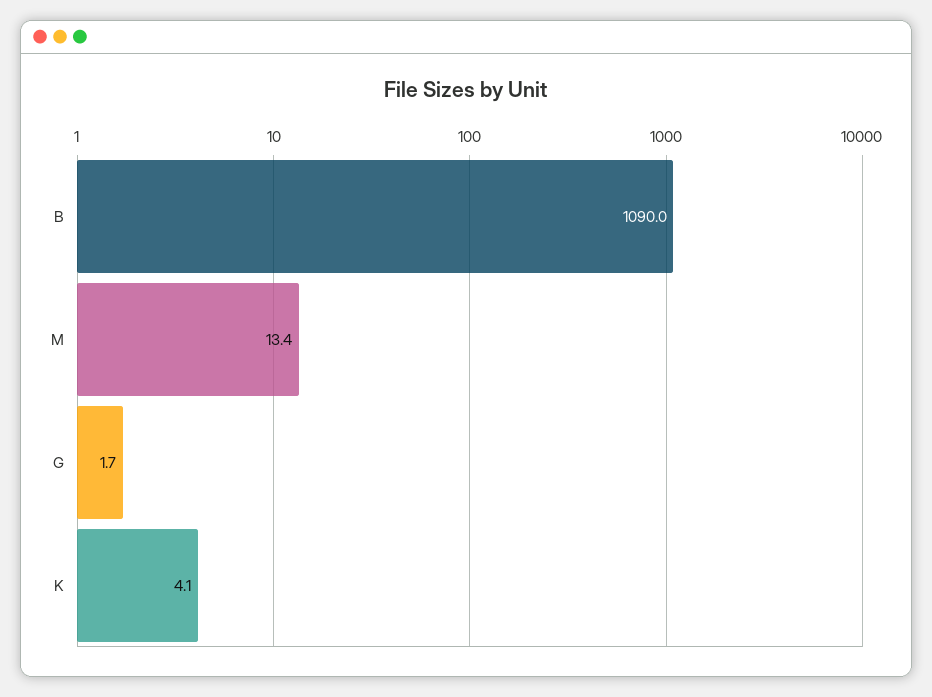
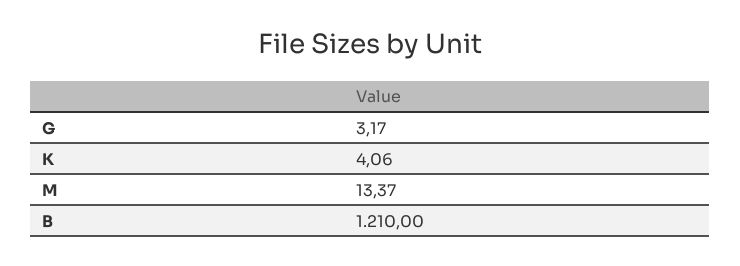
B: 1090 -> 1210
G: 1.7 -> 3.17

